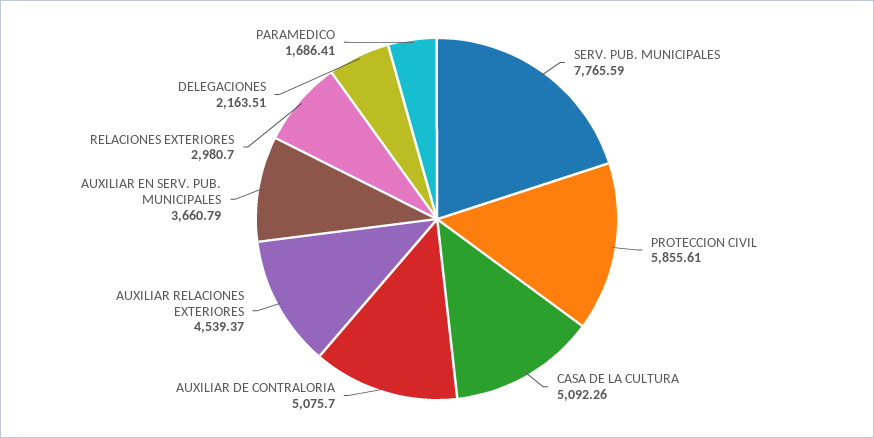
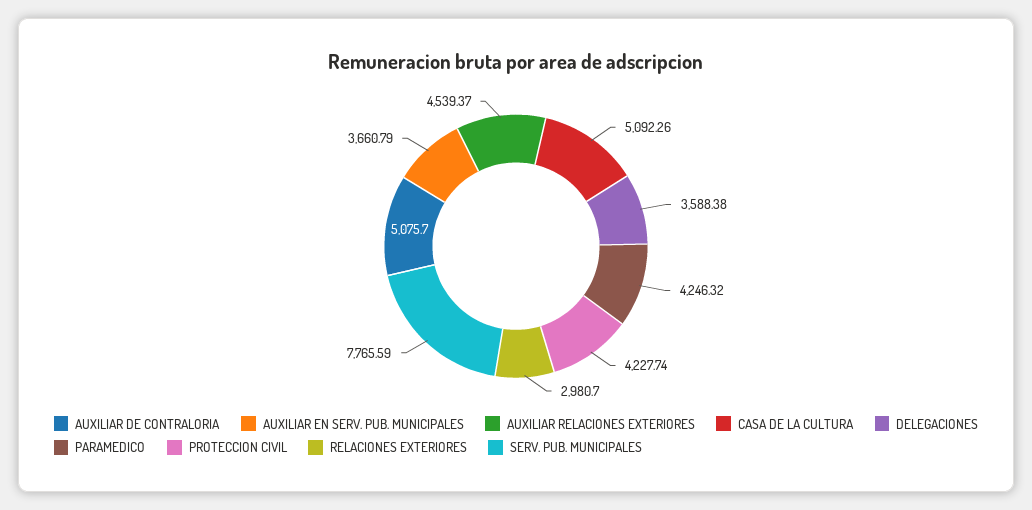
PROTECCION CIVIL: 5855.61 -> 4227.74
DELEGACIONES: 2163.51 -> 3588.38
PARAMEDICO: 1686.41 -> 4246.32

